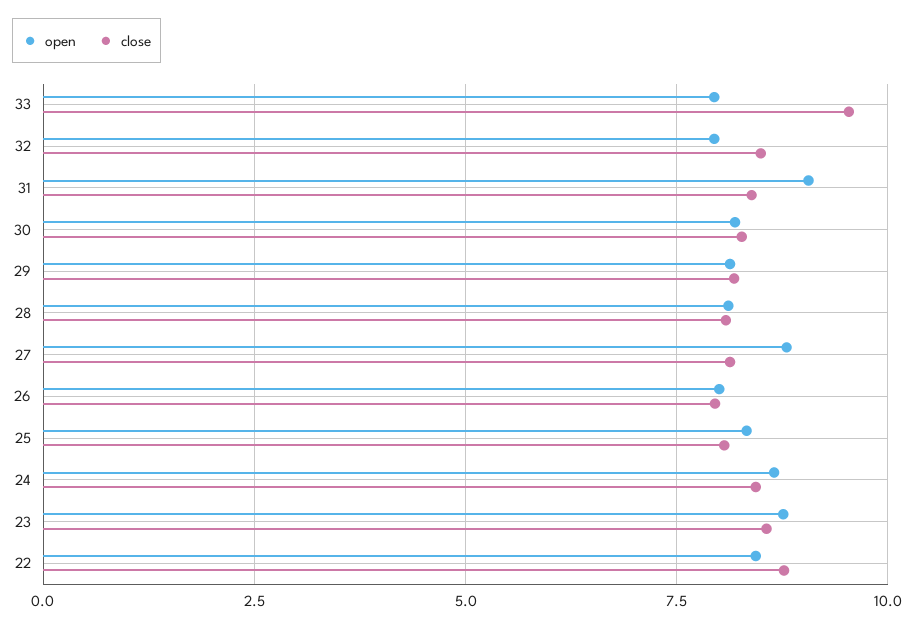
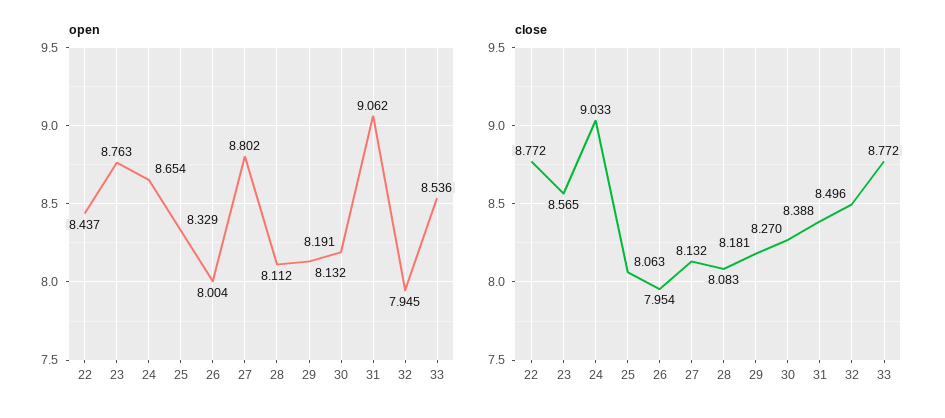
open, 33: 8 -> 8.536
close, 33: 9.5 -> 8.772
close, 24: 8.5 -> 9.033

